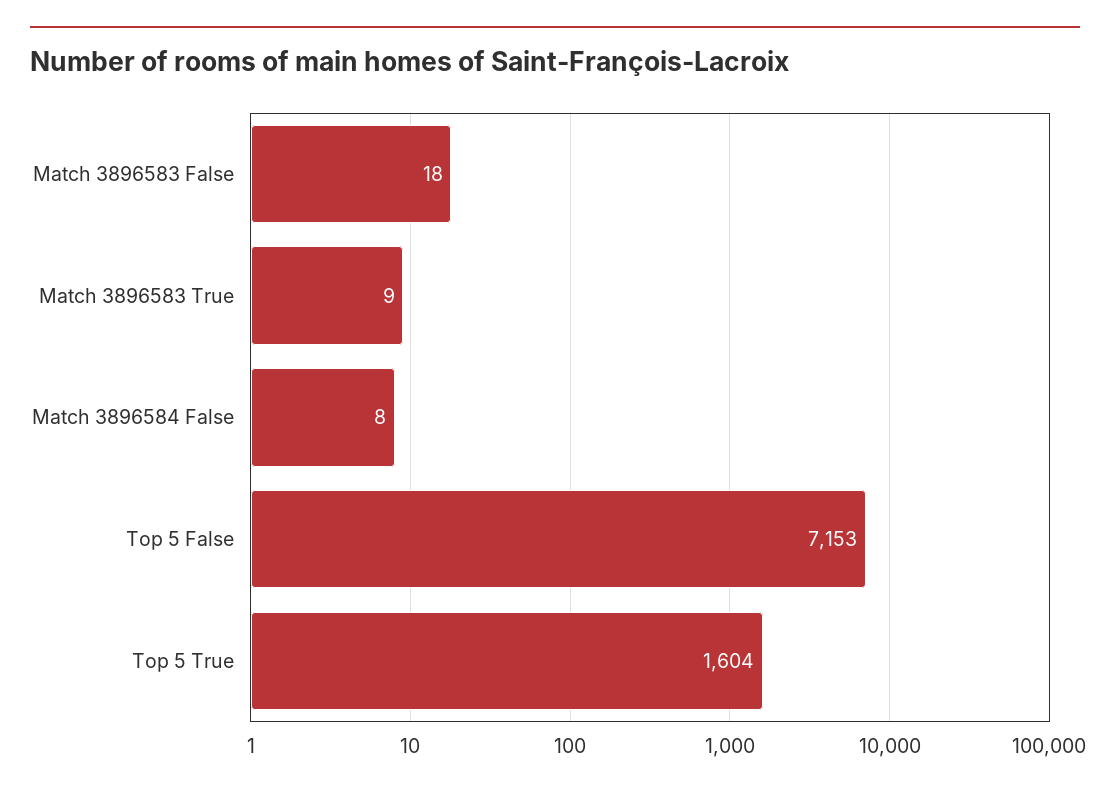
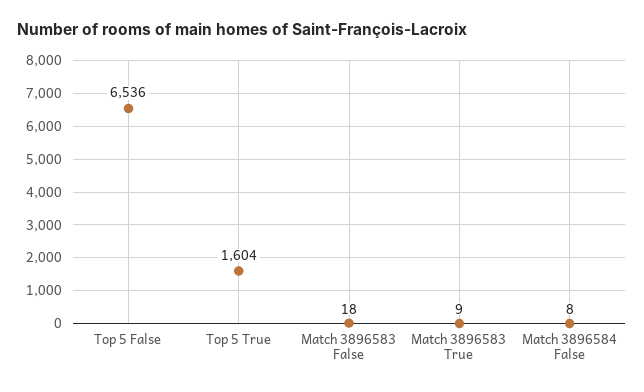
Top 5 False: 7153 -> 6536

